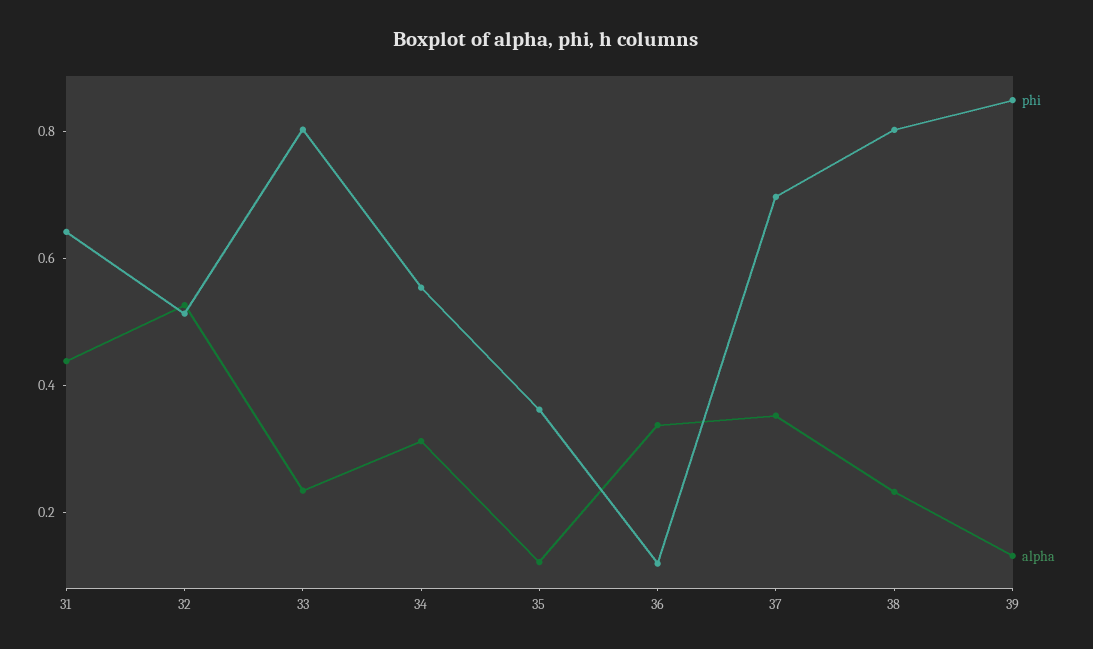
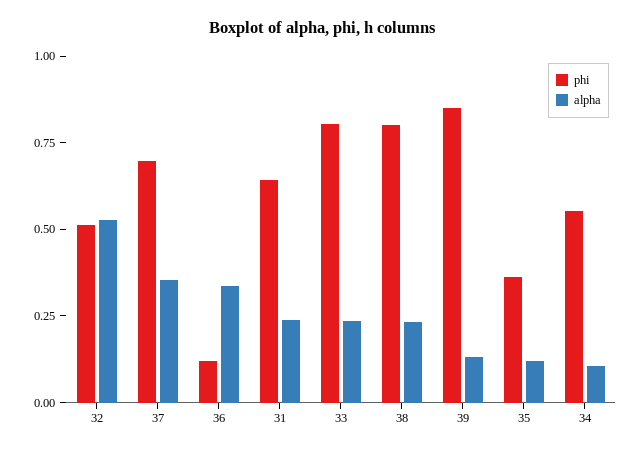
alpha, 31: 0.45 -> 0.25
alpha, 34: 0.3 -> 0.1

